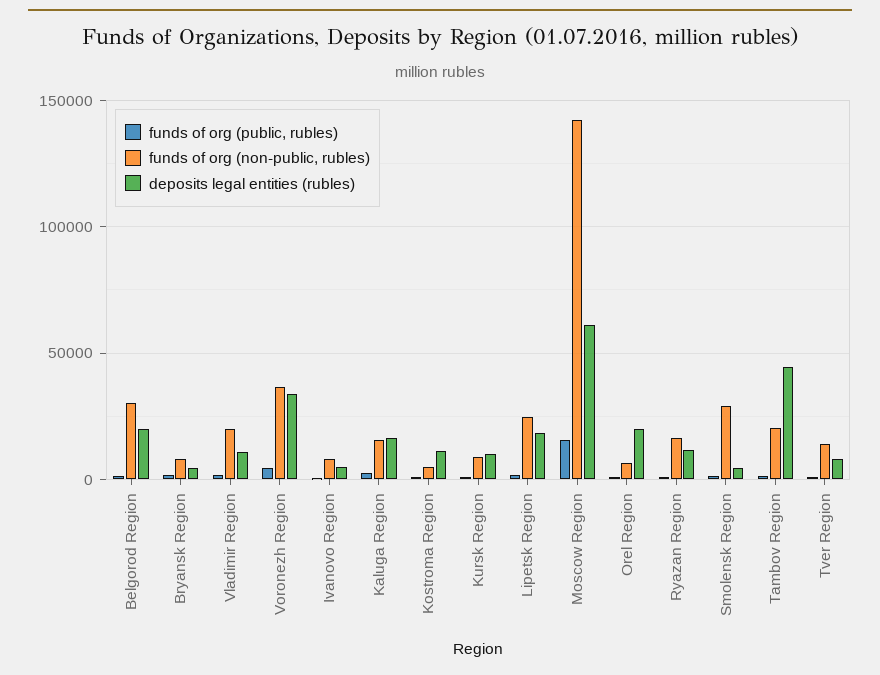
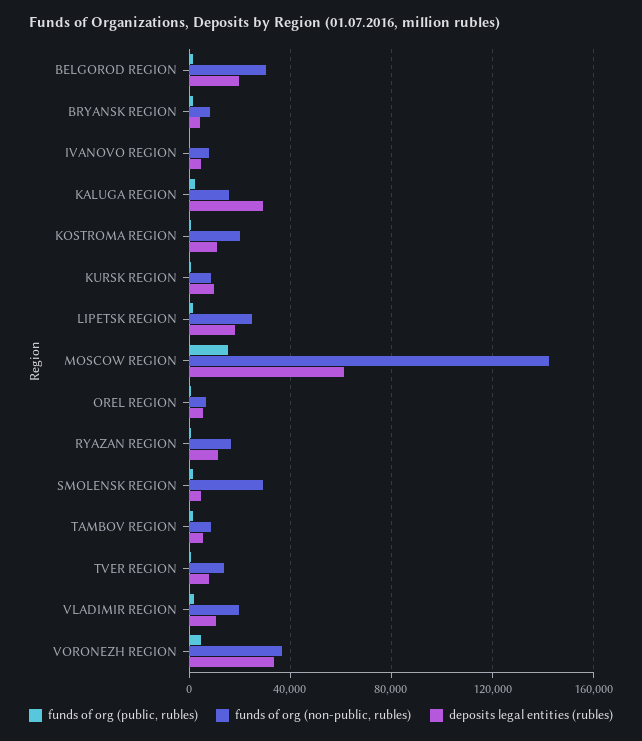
deposits legal entities (rubles), Kaluga Region: 15000 -> 30000
funds of org (non-public, rubles), Kostroma Region: 5000 -> 20000
deposits legal entities (rubles), Orel Region: 20000 -> 5000
funds of org (non-public, rubles), Tambov Region: 20000 -> 10000
deposits legal entities (rubles), Tambov Region: 45000 -> 5000

